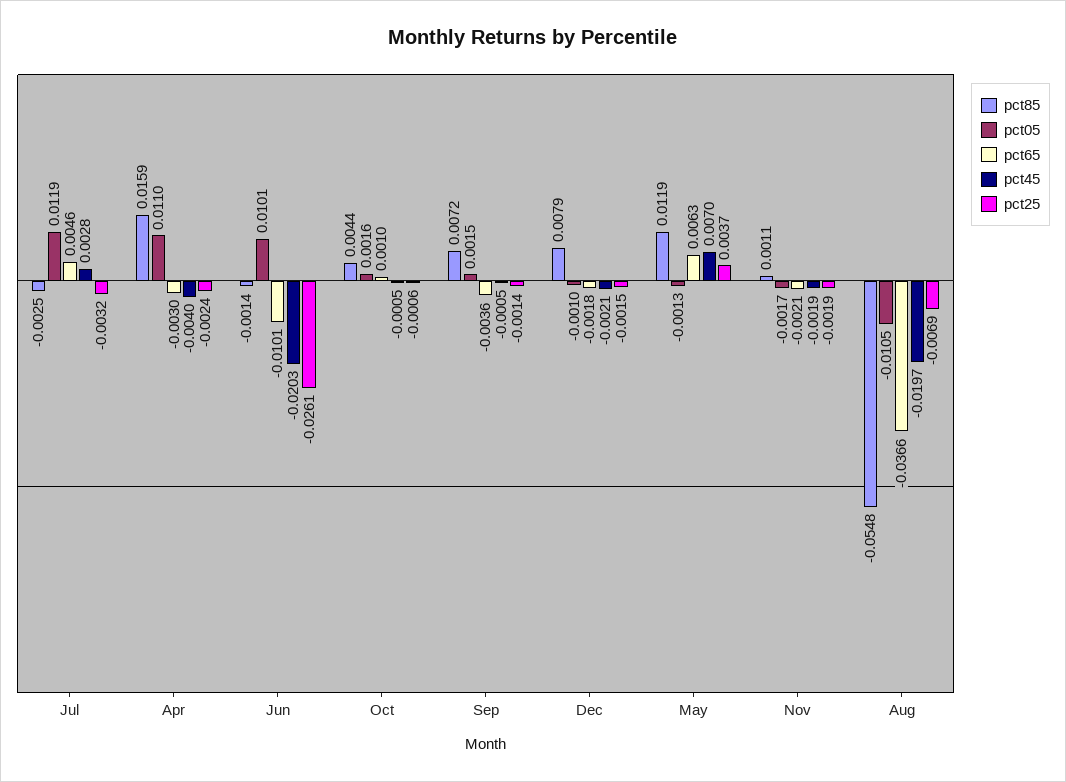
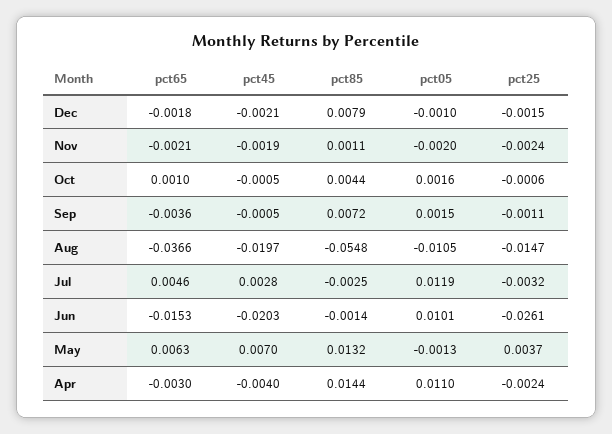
pct85, Apr: 0.0159 -> 0.0144
pct65, Jun: -0.0101 -> -0.0153
pct25, Sep: -0.0014 -> -0.0011
pct85, May: 0.0119 -> 0.0132
pct05, Nov: -0.0017 -> -0.002
pct25, Nov: -0.0019 -> -0.0024
pct25, Aug: -0.0069 -> -0.0147

